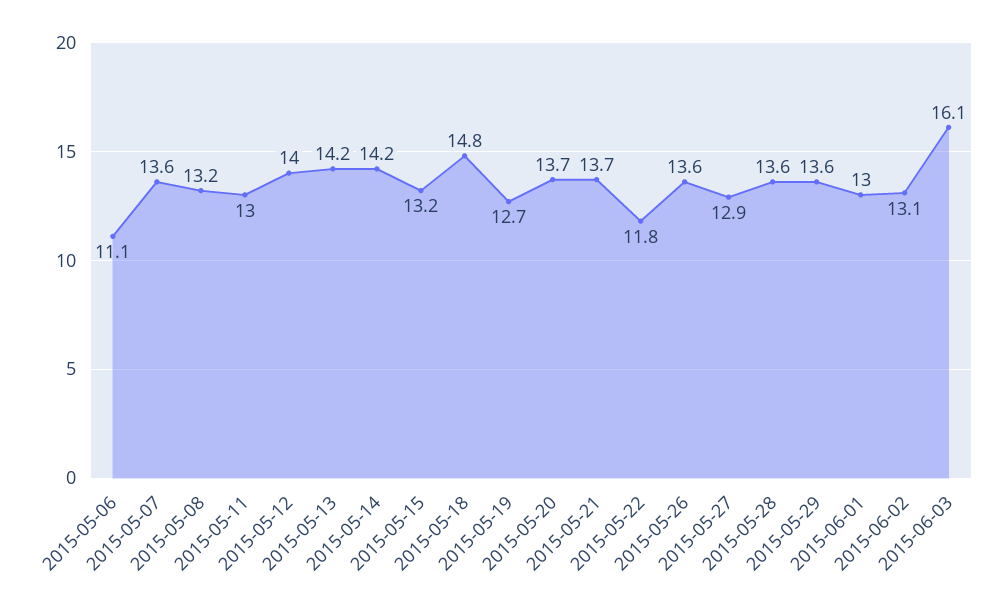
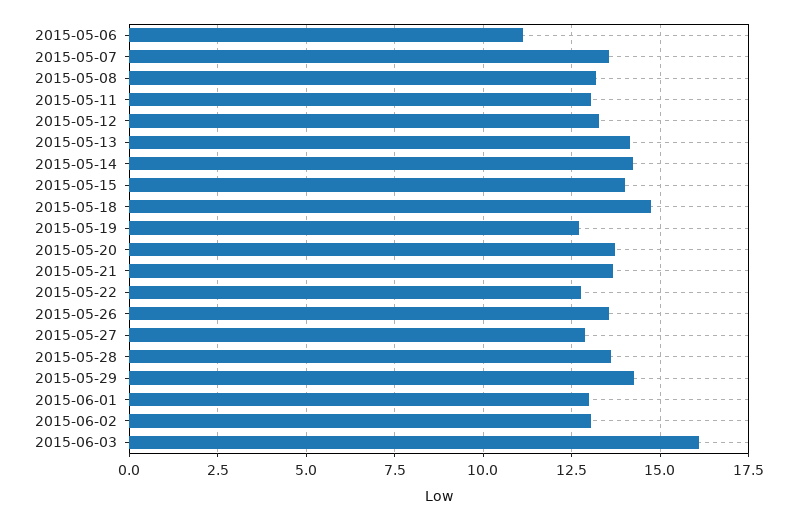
2015-05-12: 14 -> 13.25
2015-05-15: 13.2 -> 14
2015-05-22: 11.8 -> 12.75
2015-05-29: 13.6 -> 14.25

